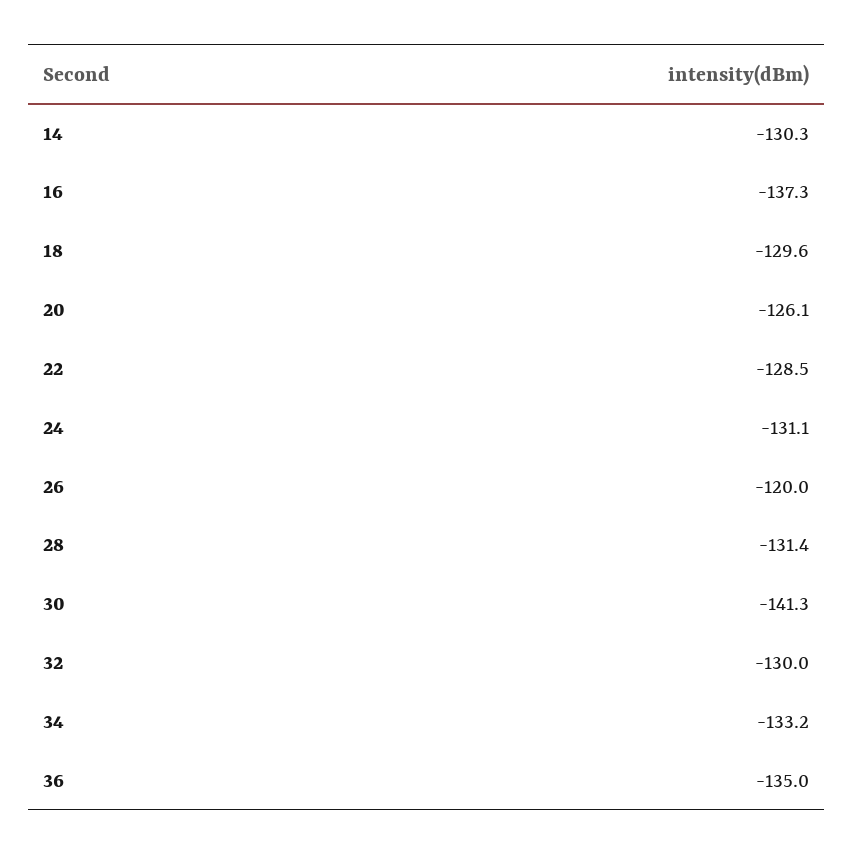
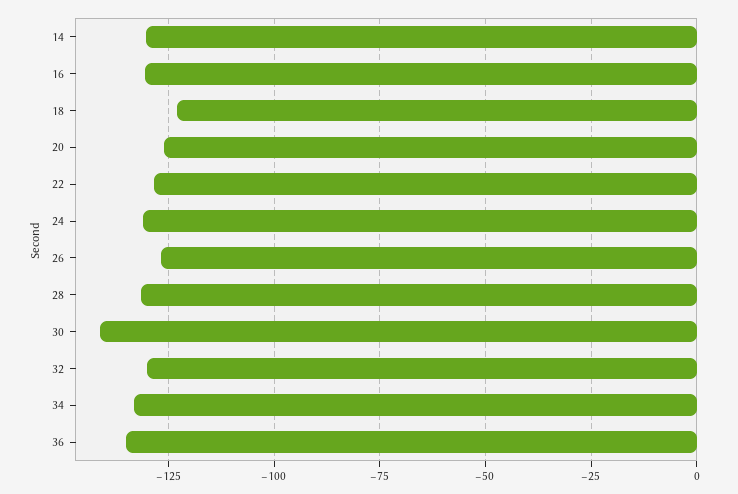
16: -137.3 -> -130
18: -129.6 -> -122.5
26: -120 -> -127.5

